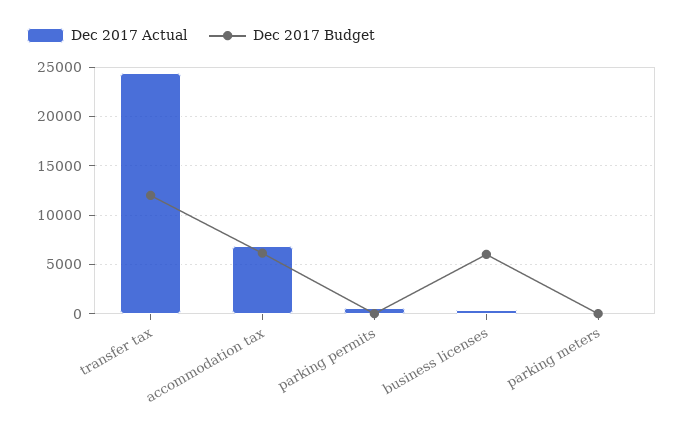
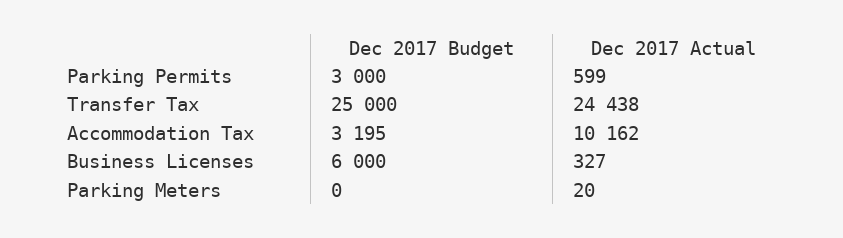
Dec 2017 Budget, transfer tax: 12000 -> 25000
Dec 2017 Actual, accommodation tax: 7000 -> 10162
Dec 2017 Budget, accommodation tax: 6000 -> 3195
Dec 2017 Budget, parking permits: 0 -> 3000

